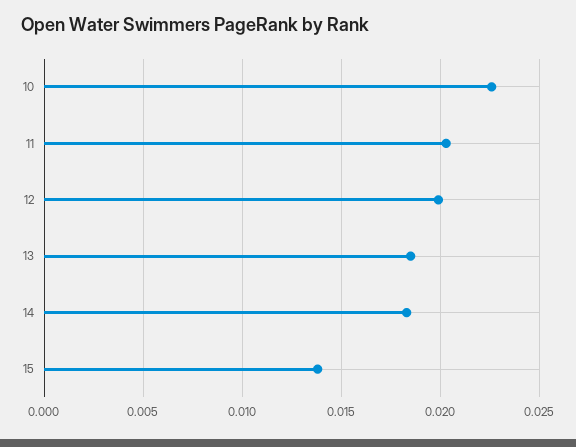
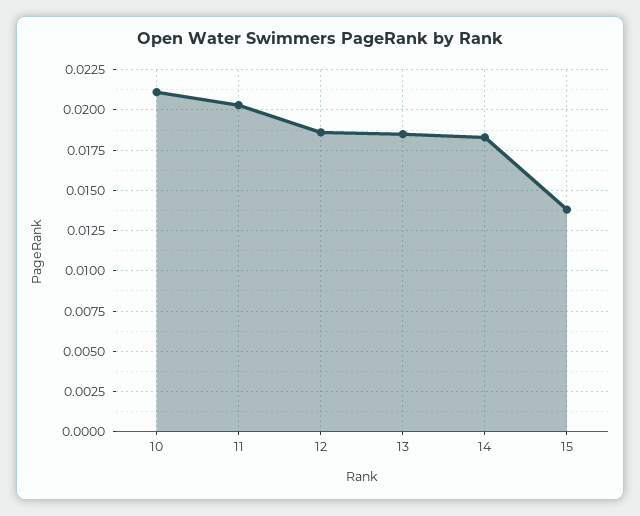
10: 0.0225 -> 0.021
12: 0.02 -> 0.0185

